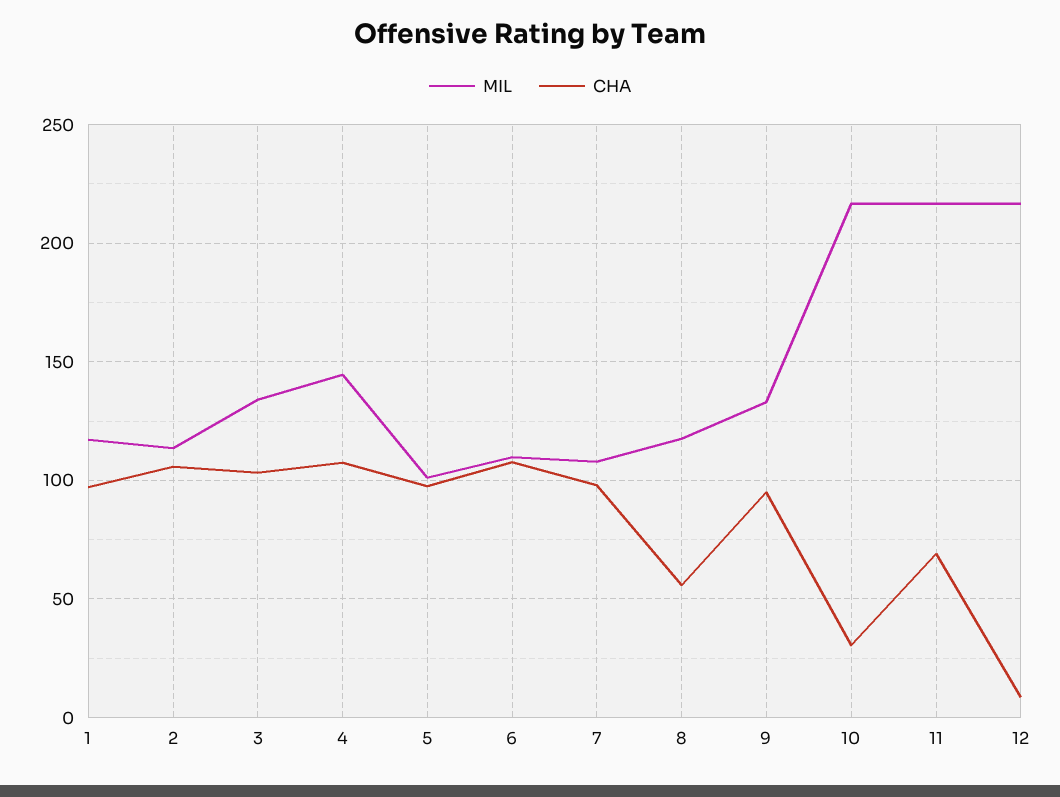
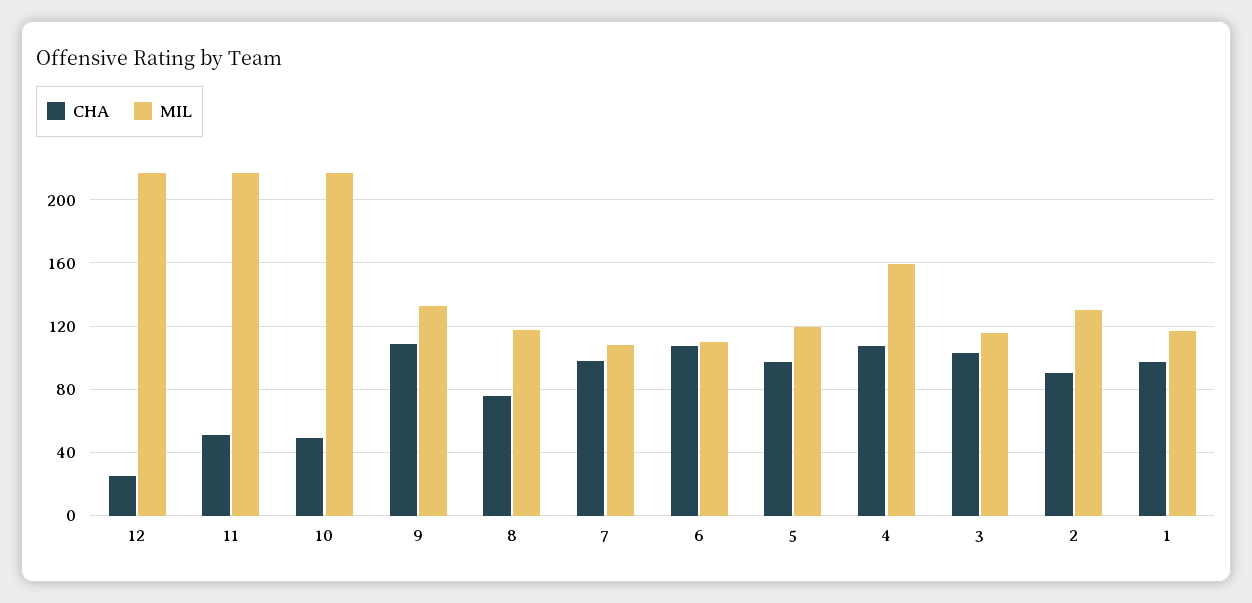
MIL, 2: 115 -> 130
CHA, 2: 105 -> 90
MIL, 3: 135 -> 115
MIL, 4: 145 -> 160
MIL, 5: 100 -> 120
CHA, 8: 55 -> 75
CHA, 9: 95 -> 110
CHA, 10: 30 -> 50
CHA, 11: 70 -> 50
CHA, 12: 10 -> 25

